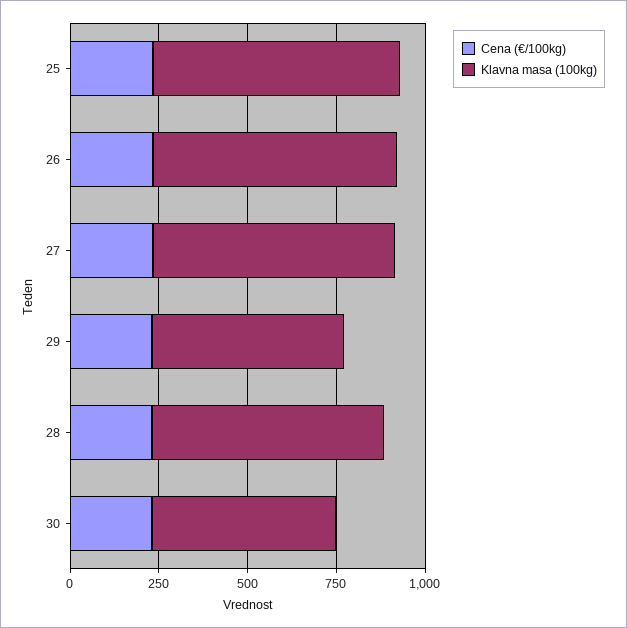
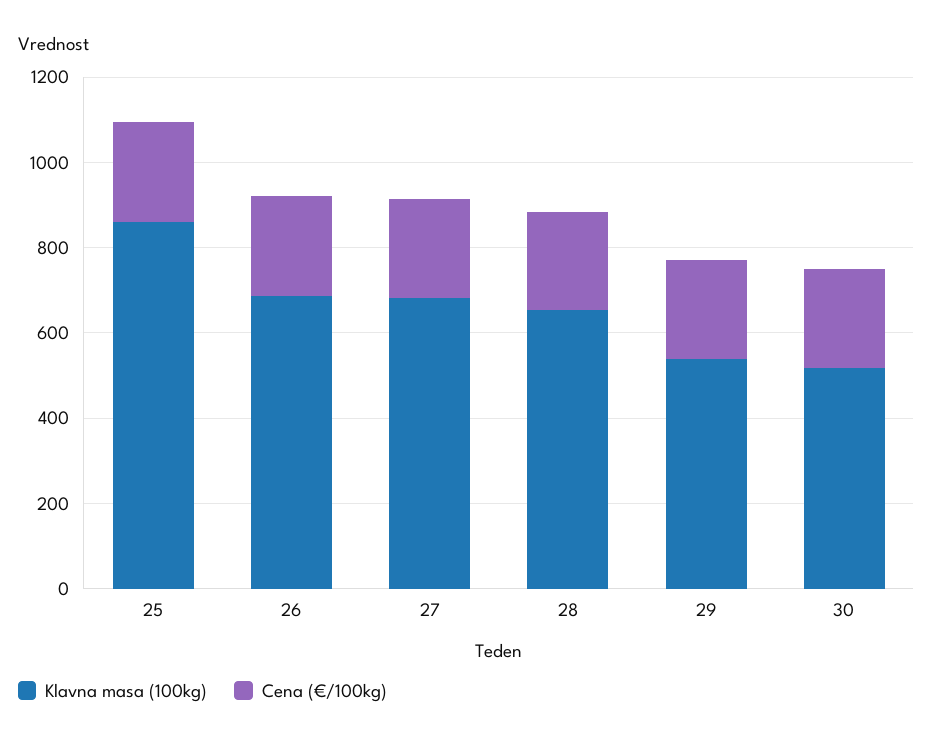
Klavna masa (100kg), 25: 700 -> 850

